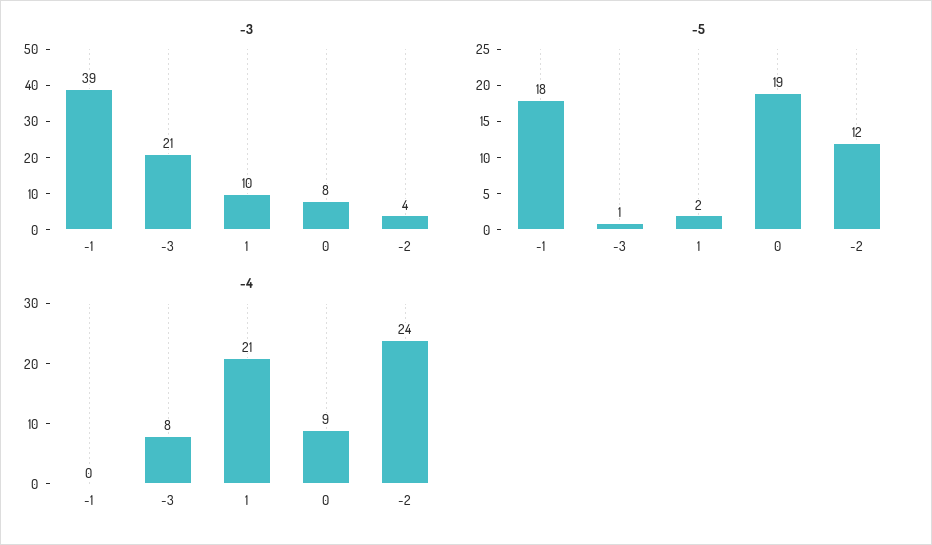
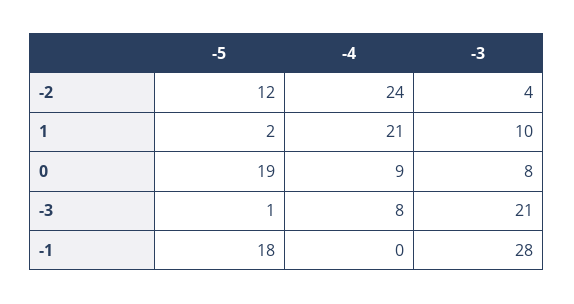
-3, -1: 39 -> 28

